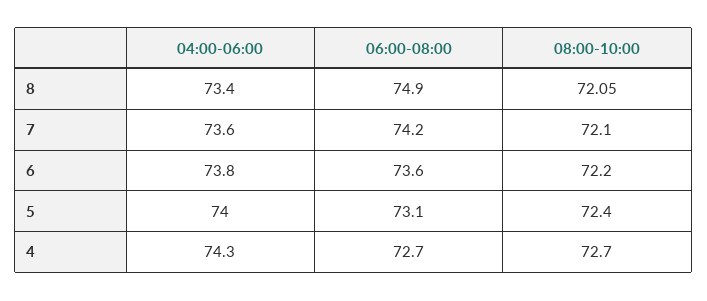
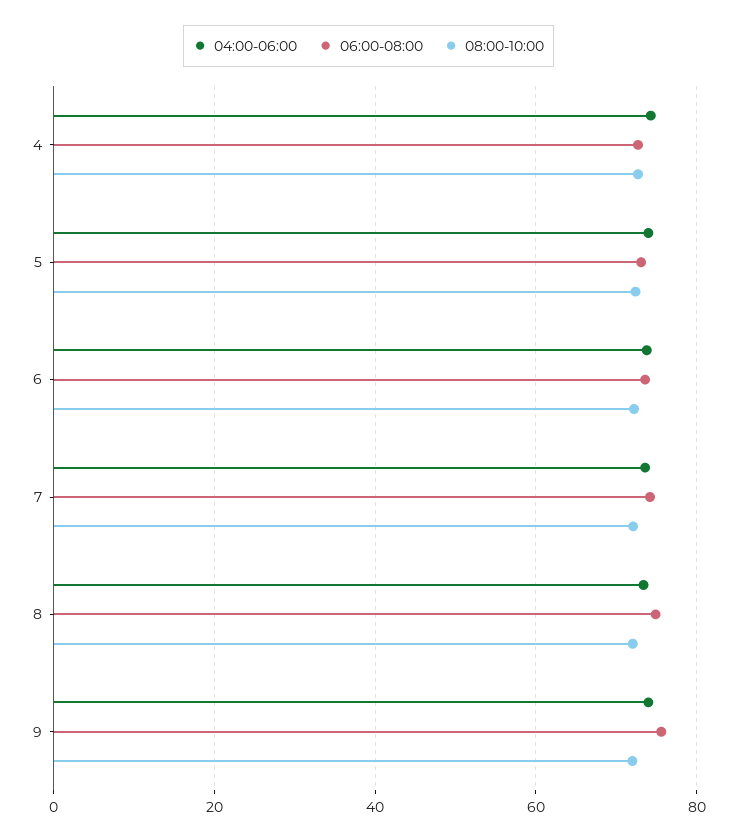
04:00-06:00, 9: none -> 74
06:00-08:00, 9: none -> 76
08:00-10:00, 9: none -> 72

